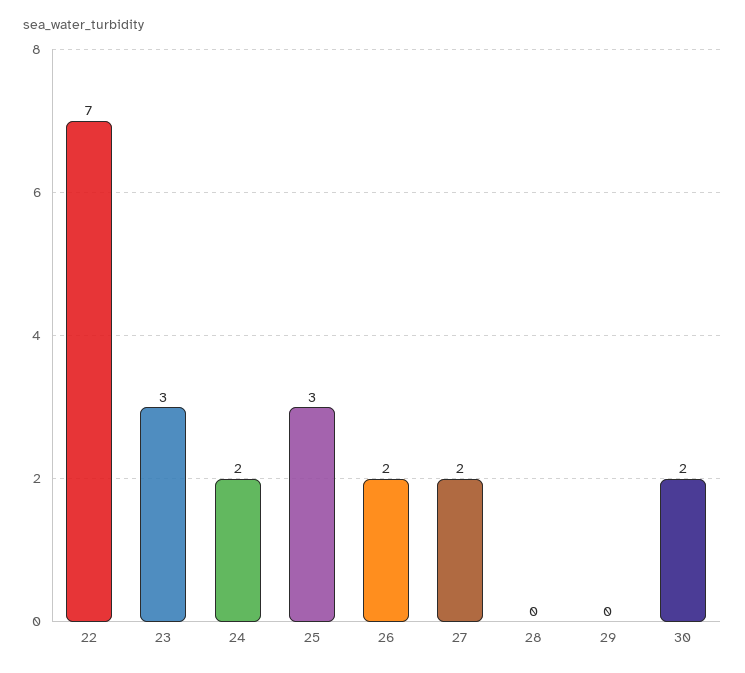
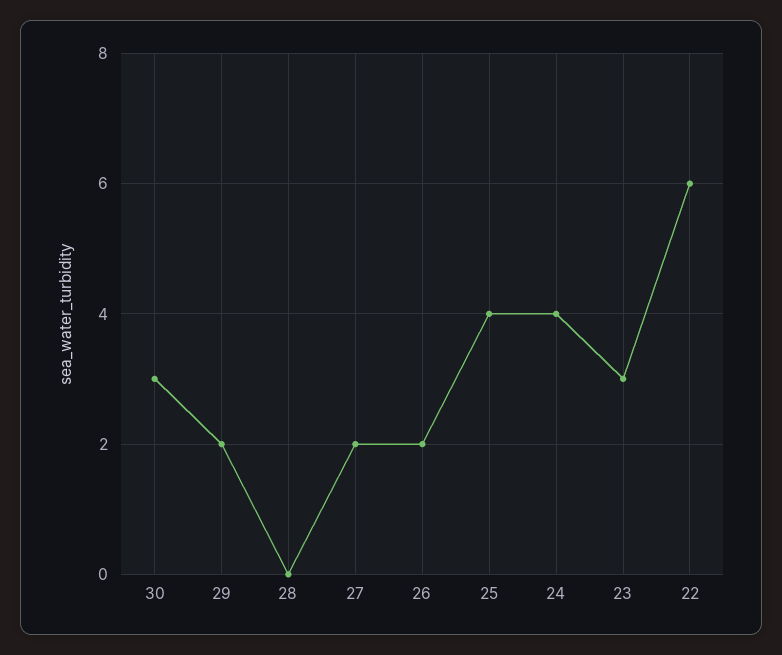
22: 7 -> 6
24: 2 -> 4
25: 3 -> 4
29: 0 -> 2
30: 2 -> 3

